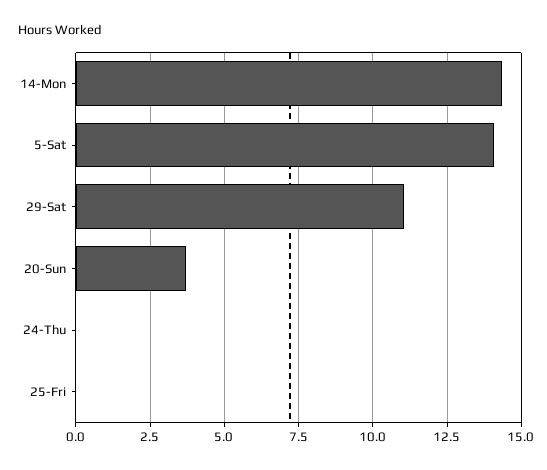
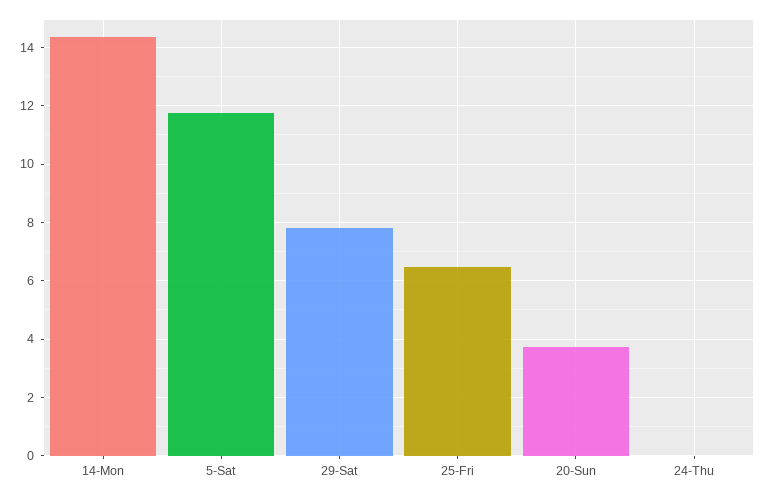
5-Sat: 14 -> 11.75
29-Sat: 11 -> 7.75
25-Fri: 0 -> 6.5

